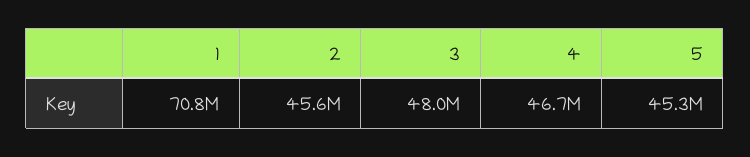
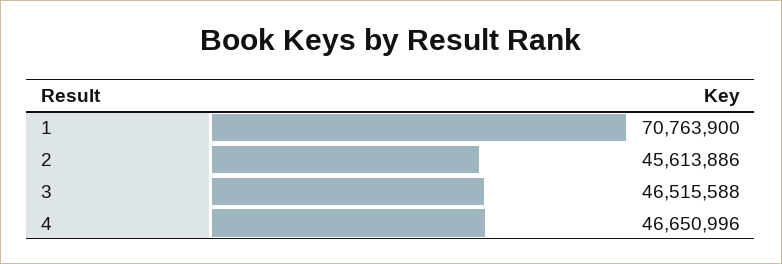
3: 48000000 -> 46515588
5: 45300000 -> none

